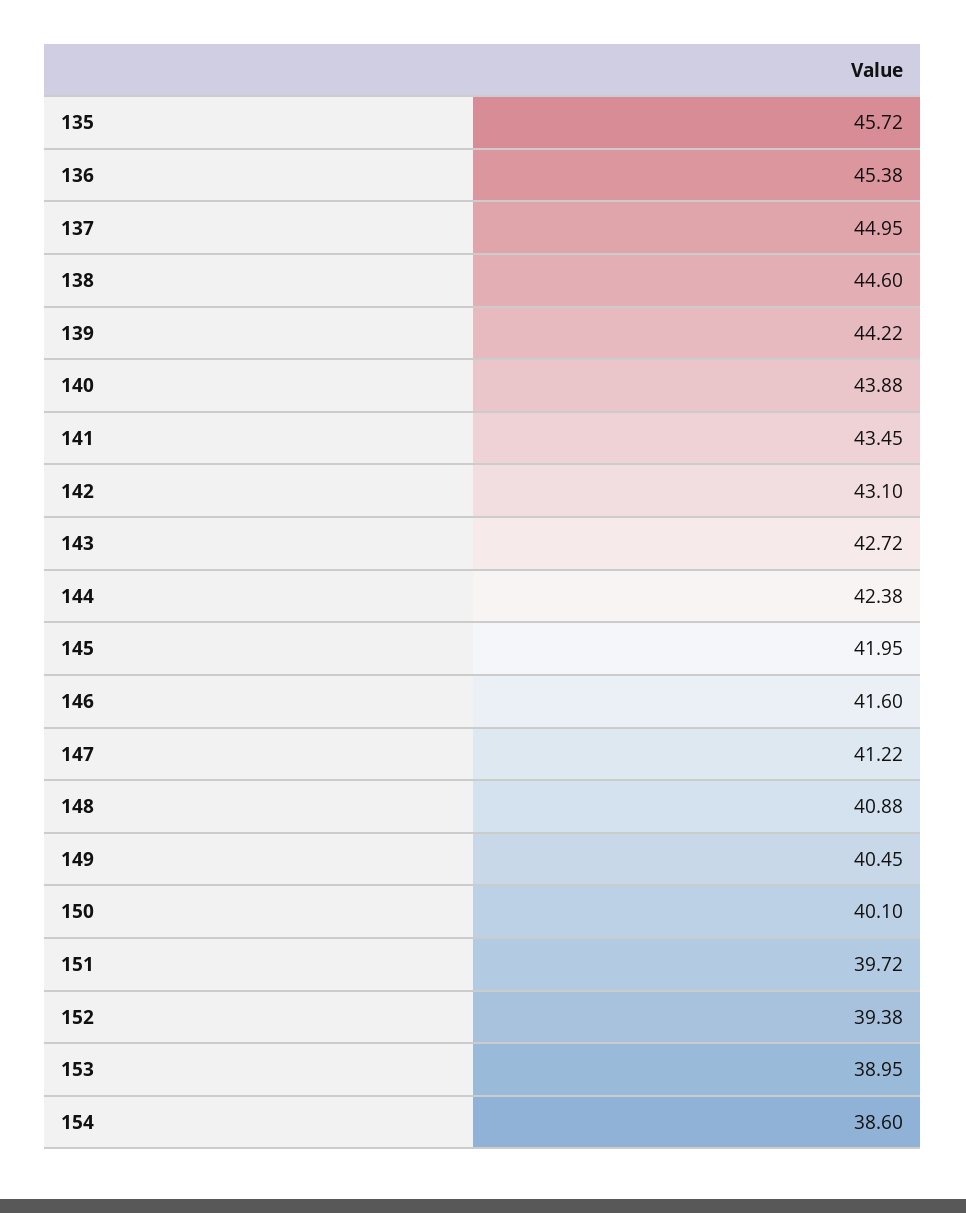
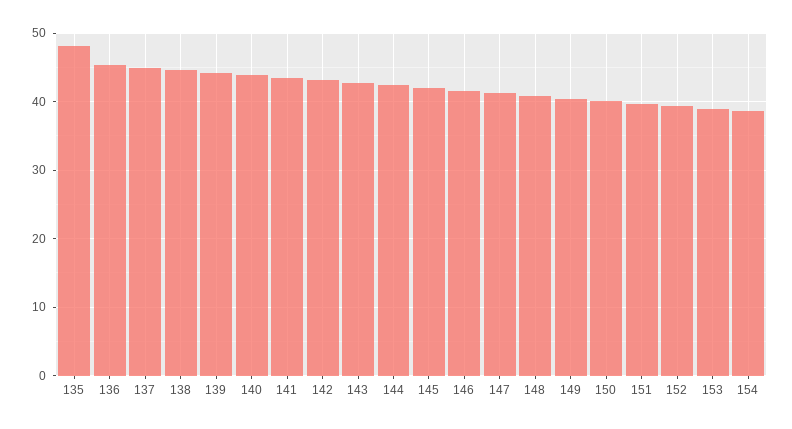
135: 45.72 -> 48

